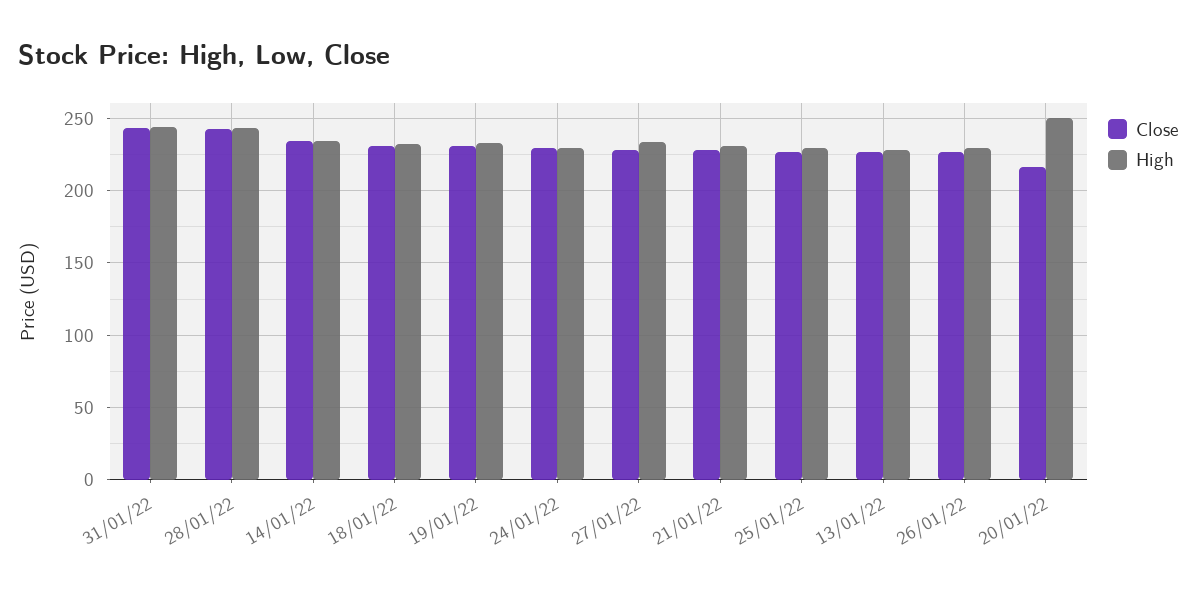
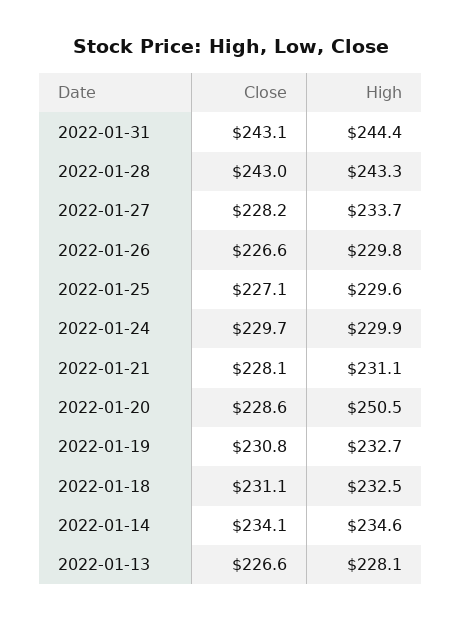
Close, 20/01/22: 215 -> 228.6

